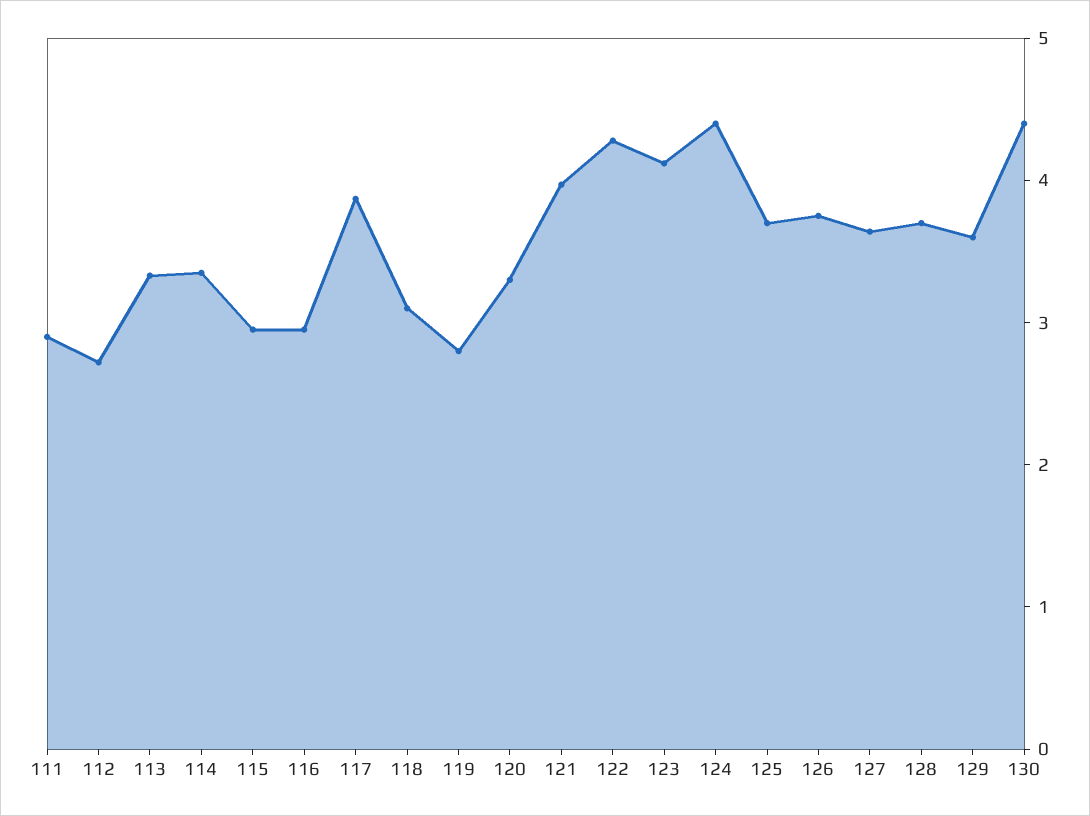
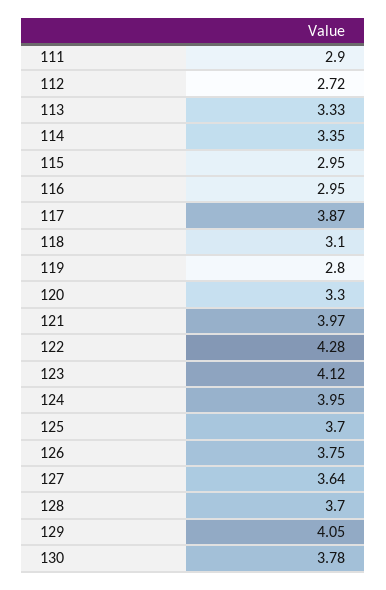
124: 4.4 -> 3.95
129: 3.6 -> 4.05
130: 4.4 -> 3.78

